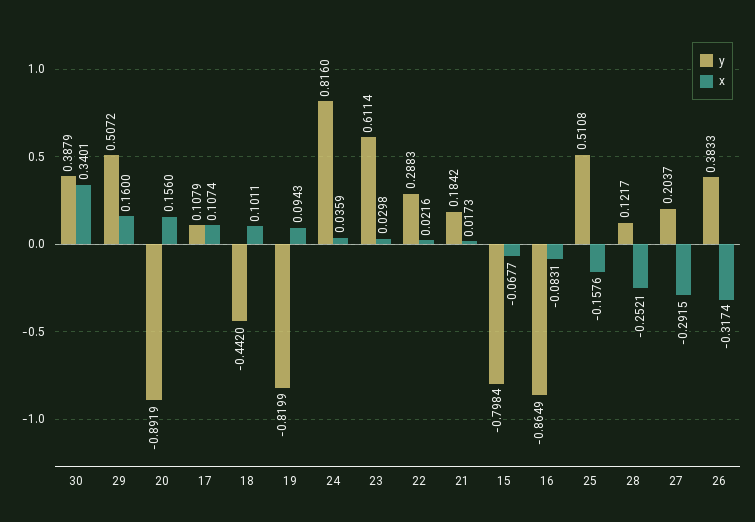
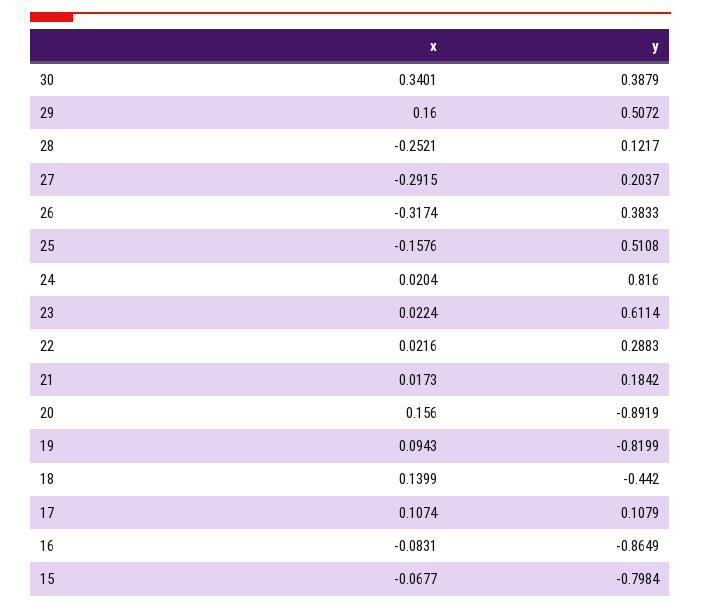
x, 18: 0.1011 -> 0.1399
x, 24: 0.0359 -> 0.0204
x, 23: 0.0298 -> 0.0224

